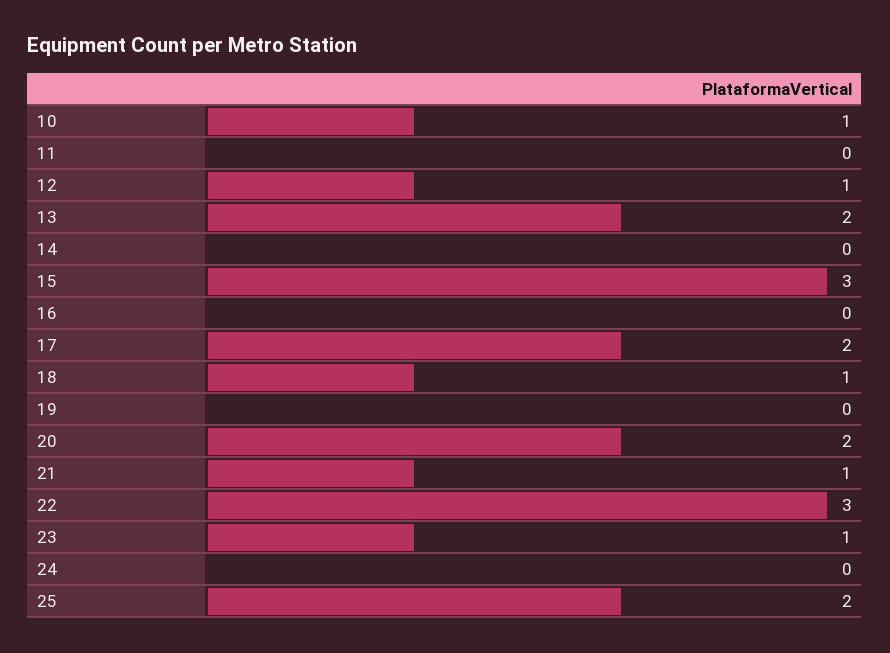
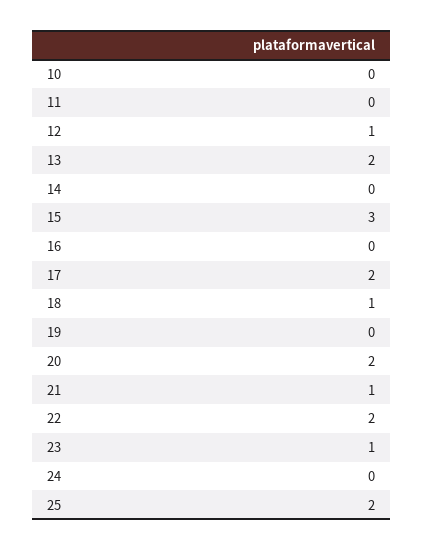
10: 1 -> 0
22: 3 -> 2

